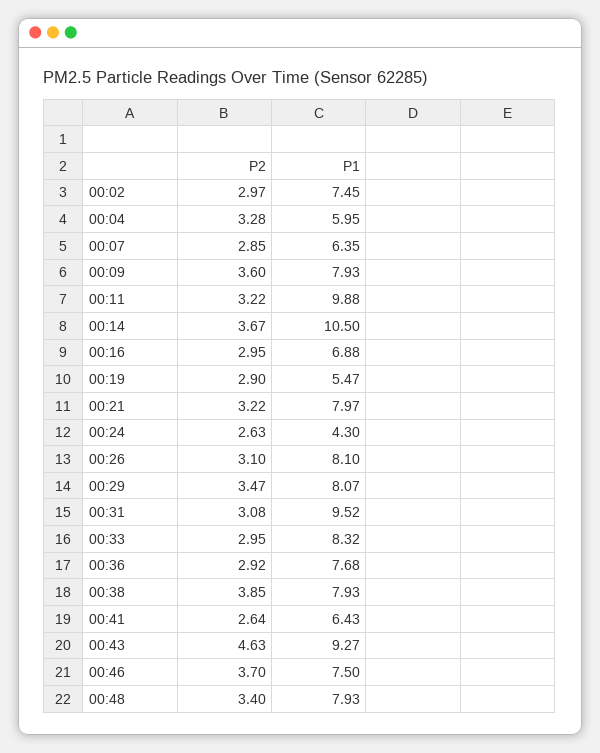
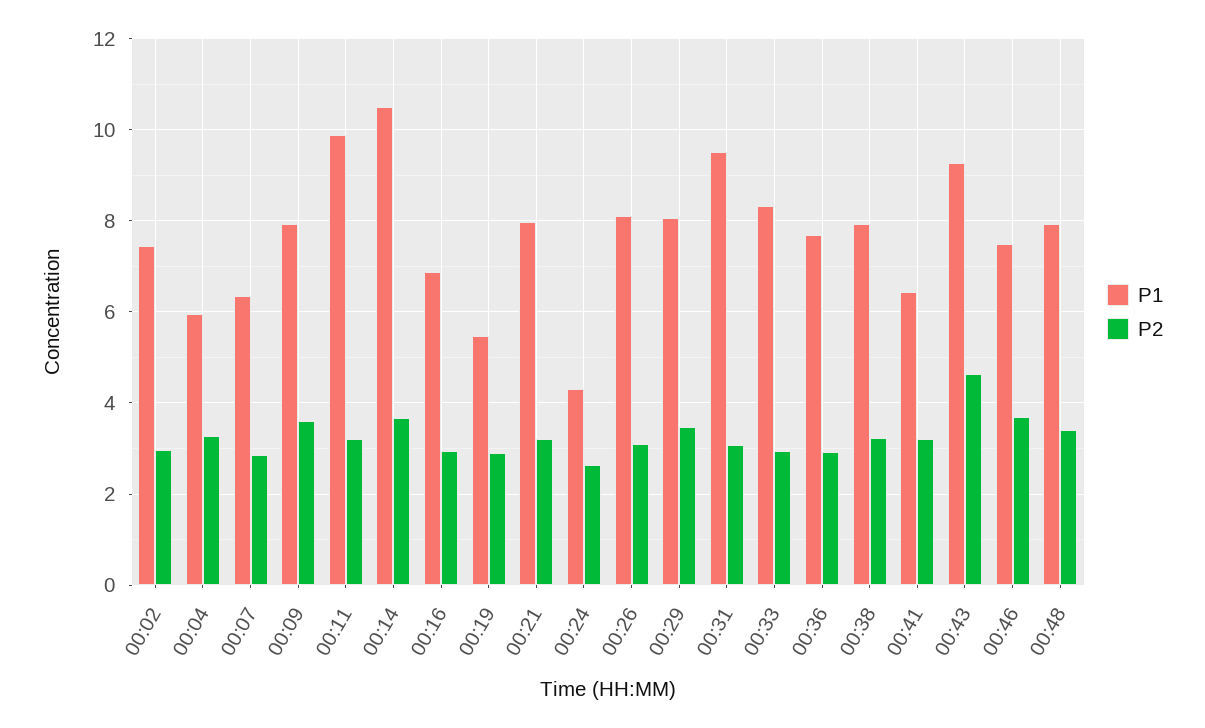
P2, 00:38: 3.85 -> 3.2
P2, 00:41: 2.64 -> 3.2

